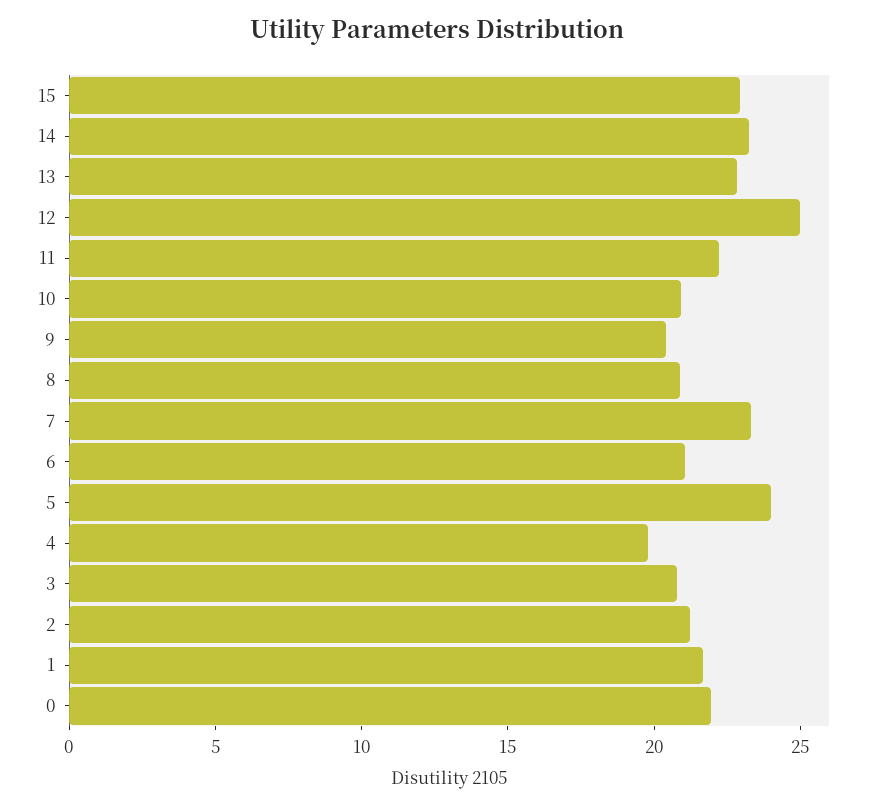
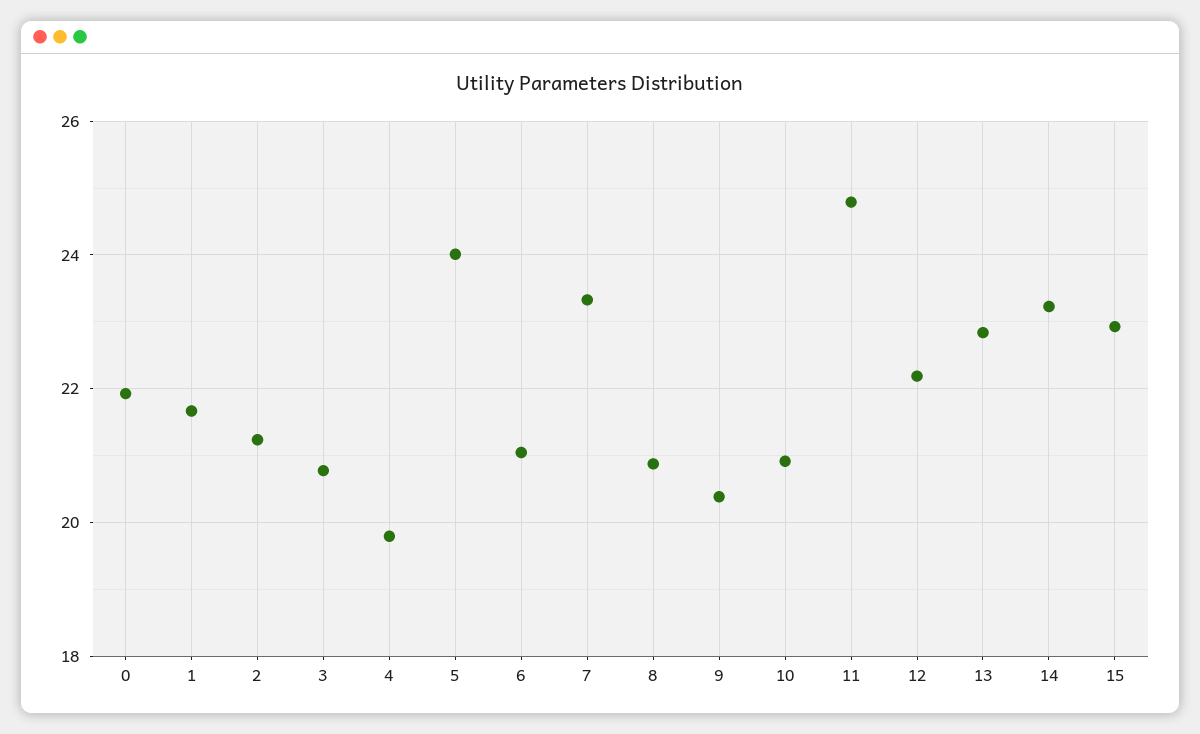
12: 25 -> 22.2
11: 22 -> 24.8

